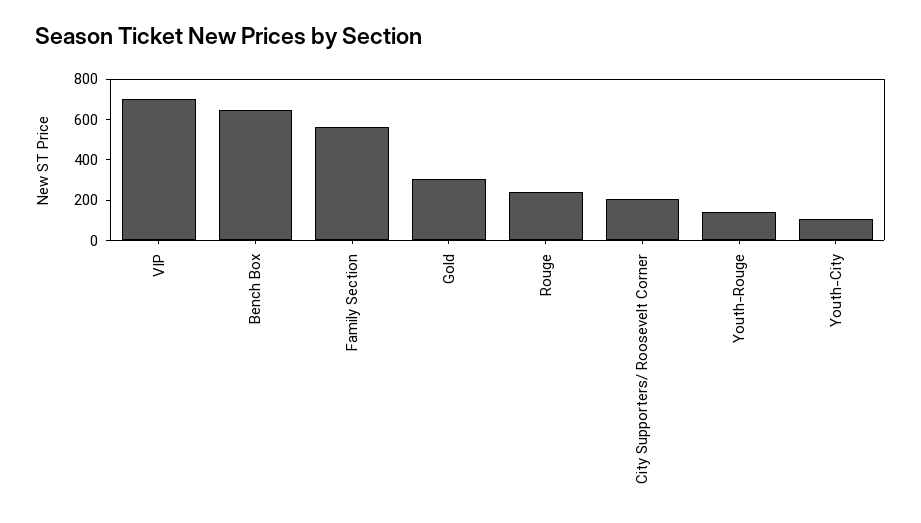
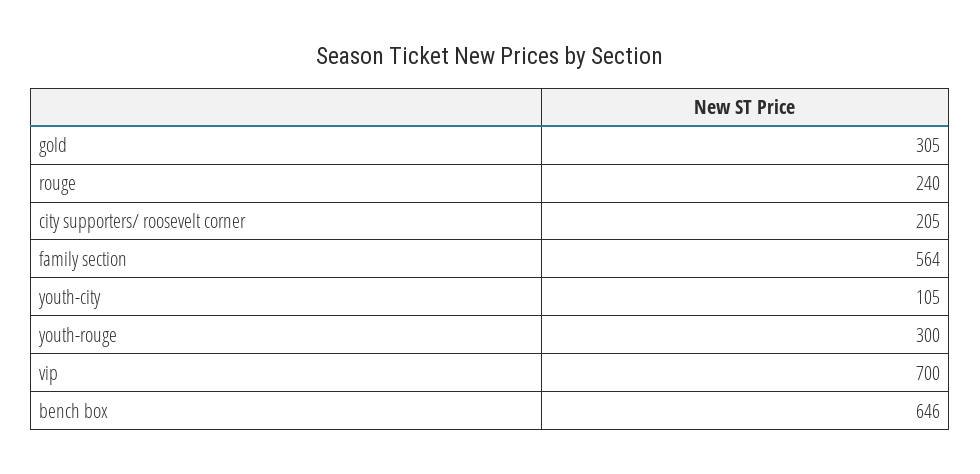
Youth-Rouge: 150 -> 300

